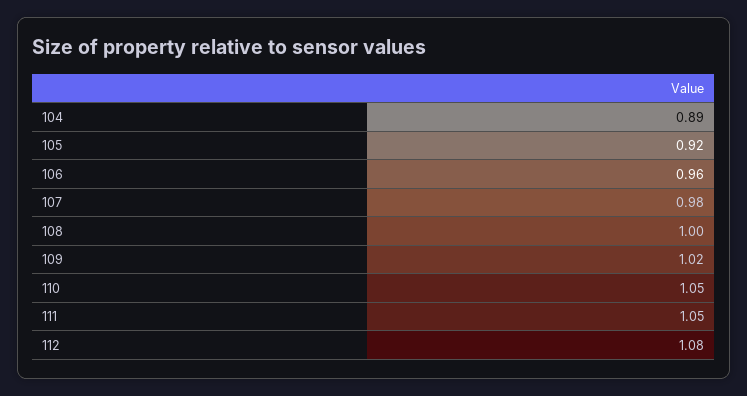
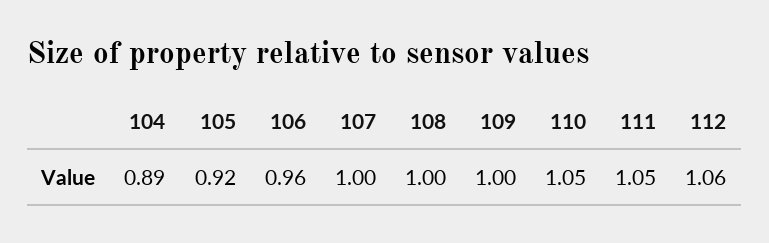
107: 0.98 -> 1
109: 1.02 -> 1
112: 1.08 -> 1.06

